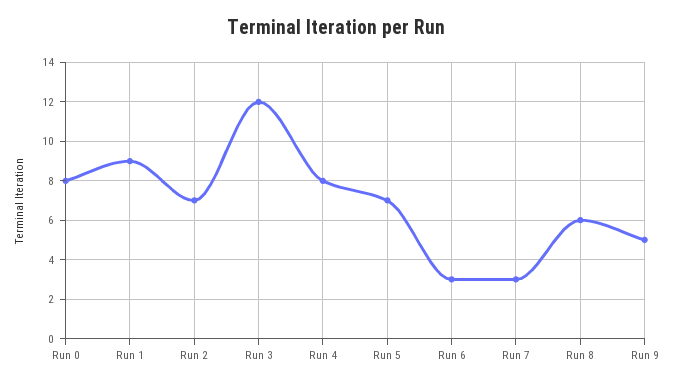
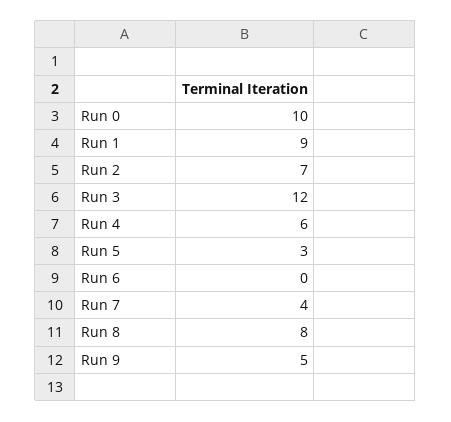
Run 0: 8 -> 10
Run 4: 8 -> 6
Run 5: 7 -> 3
Run 6: 3 -> 0
Run 7: 3 -> 4
Run 8: 6 -> 8

